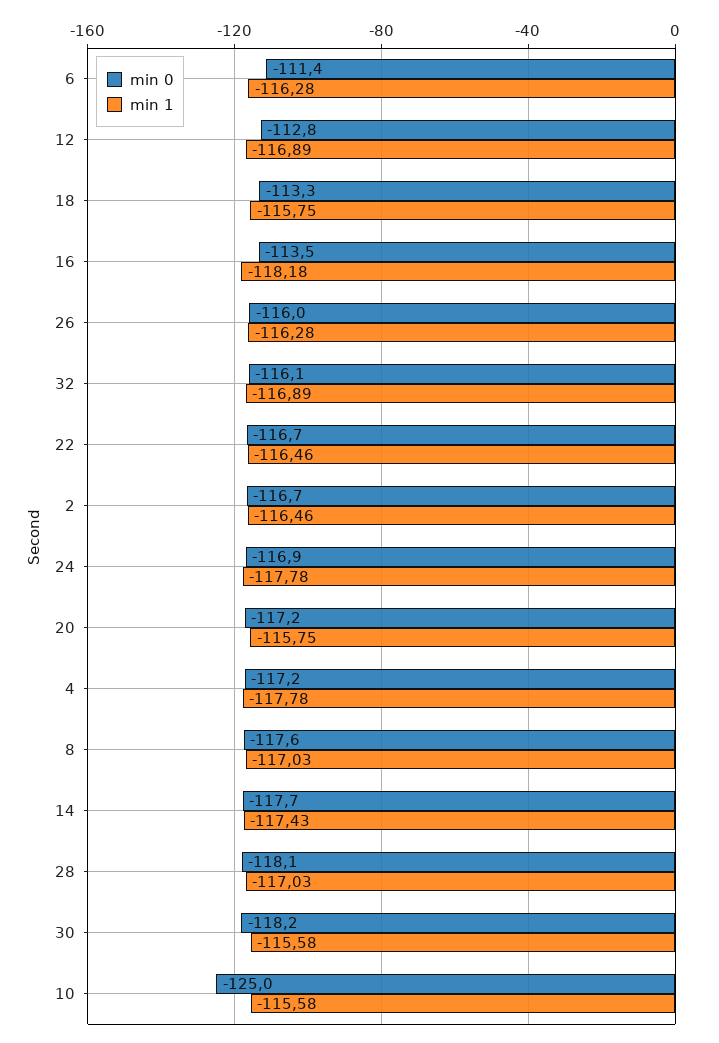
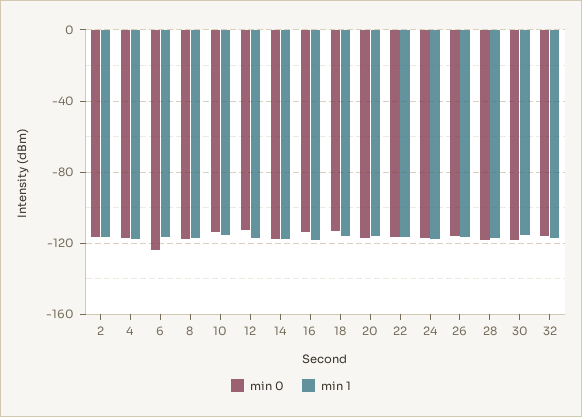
min 0, 6: -111.4 -> -125
min 0, 10: -125 -> -115

